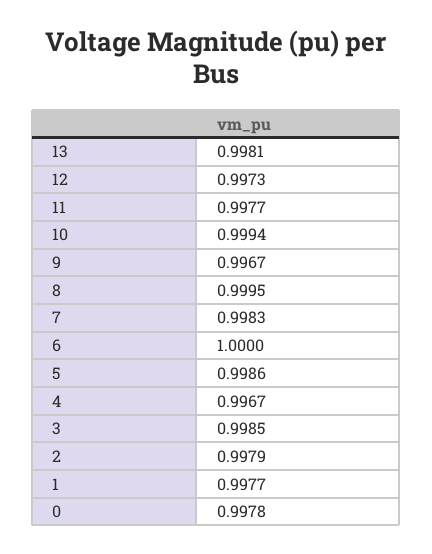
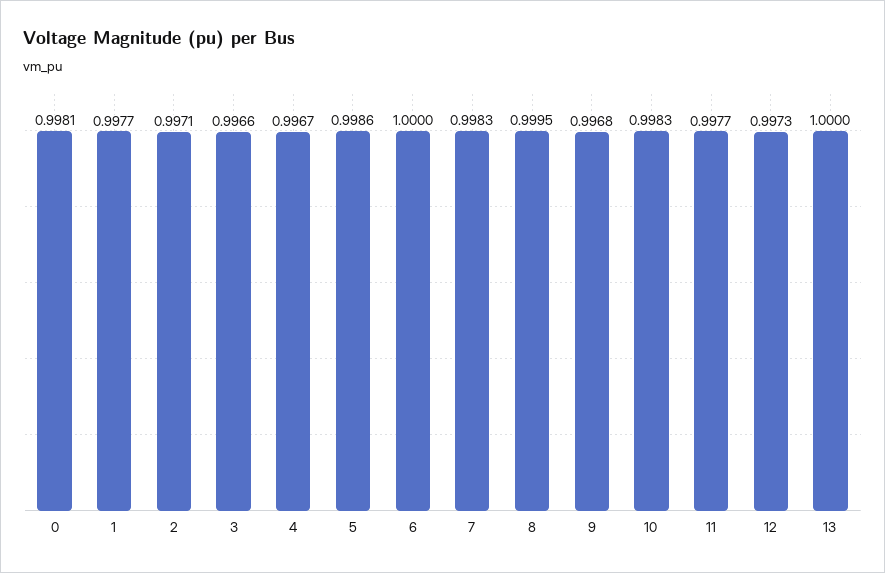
13: 0.9981 -> 1
10: 0.9994 -> 0.9983
9: 0.9967 -> 0.9968
3: 0.9985 -> 0.9966
2: 0.9979 -> 0.9971
0: 0.9978 -> 0.9981

